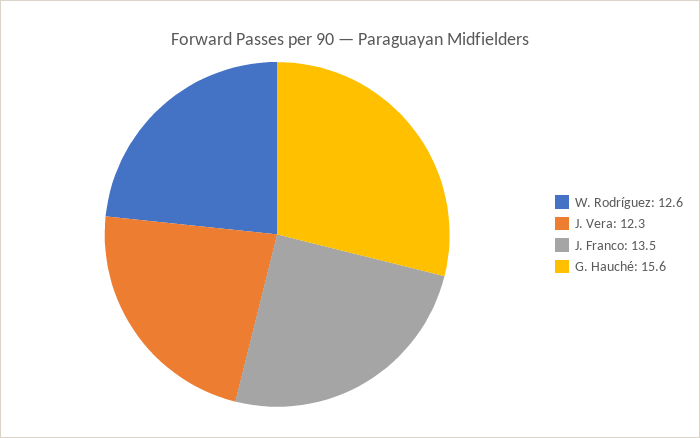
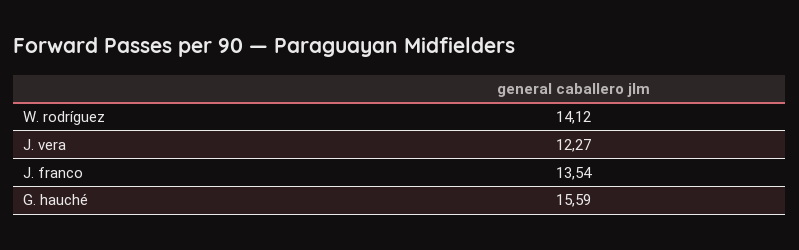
W. Rodríguez: 12.6 -> 14.12

